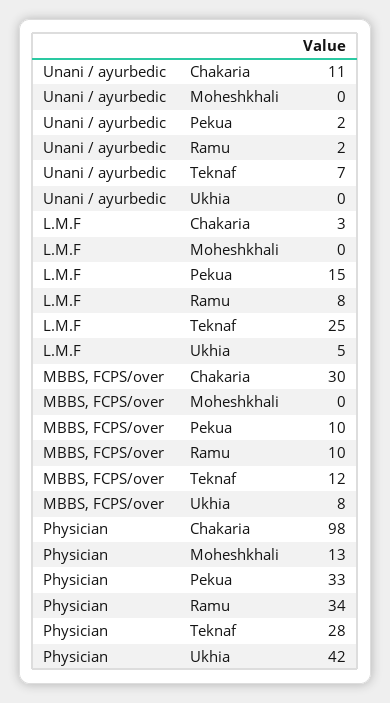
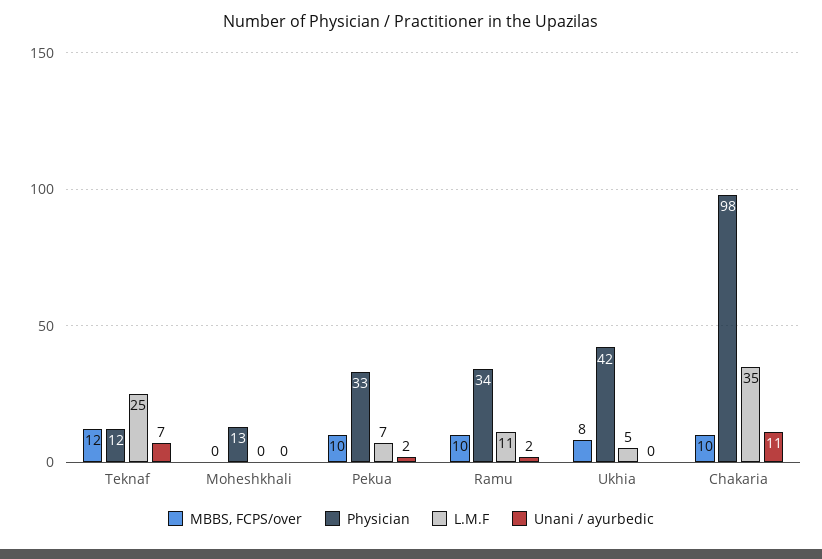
L.M.F, Chakaria: 3 -> 35
L.M.F, Pekua: 15 -> 7
L.M.F, Ramu: 8 -> 11
MBBS, FCPS/over, Chakaria: 30 -> 10
Physician, Teknaf: 28 -> 12

